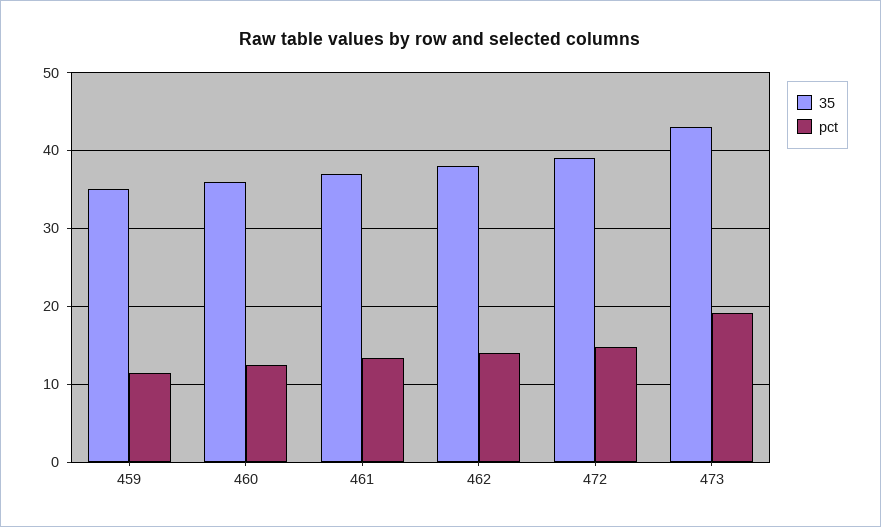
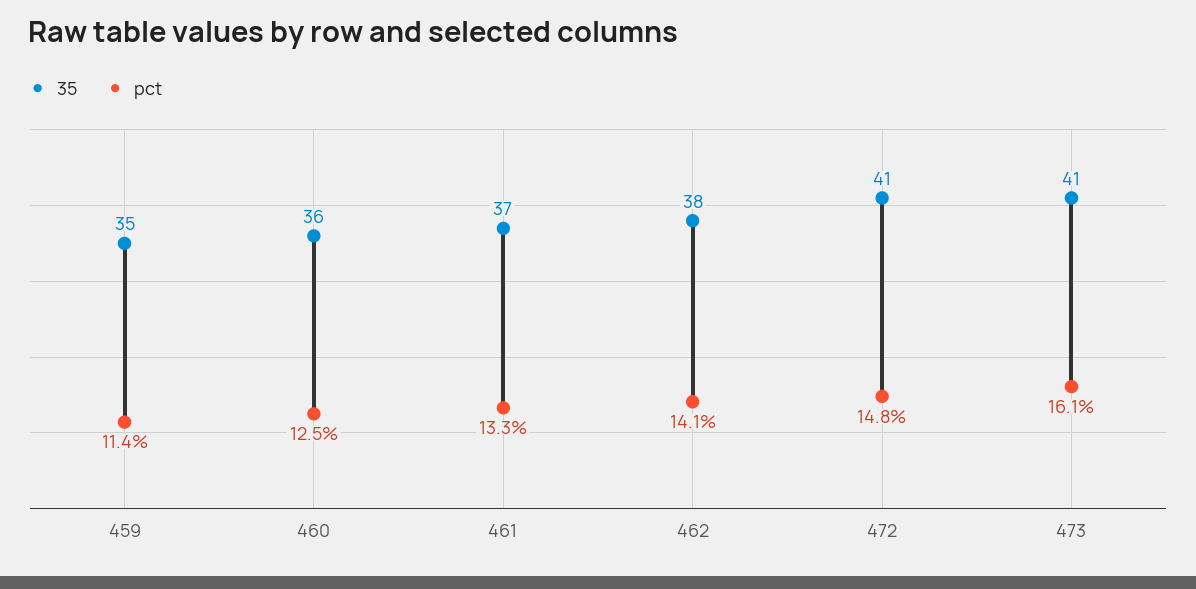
35, 472: 39 -> 41
35, 473: 43 -> 41
pct, 473: 19 -> 16.1

